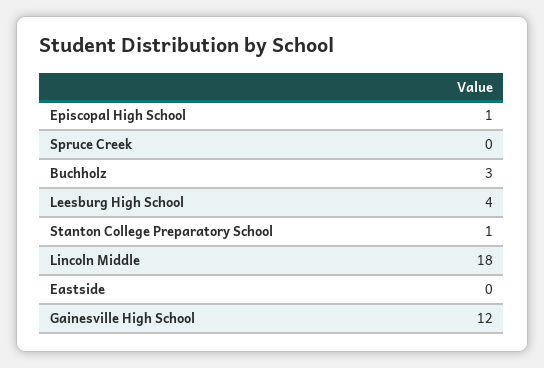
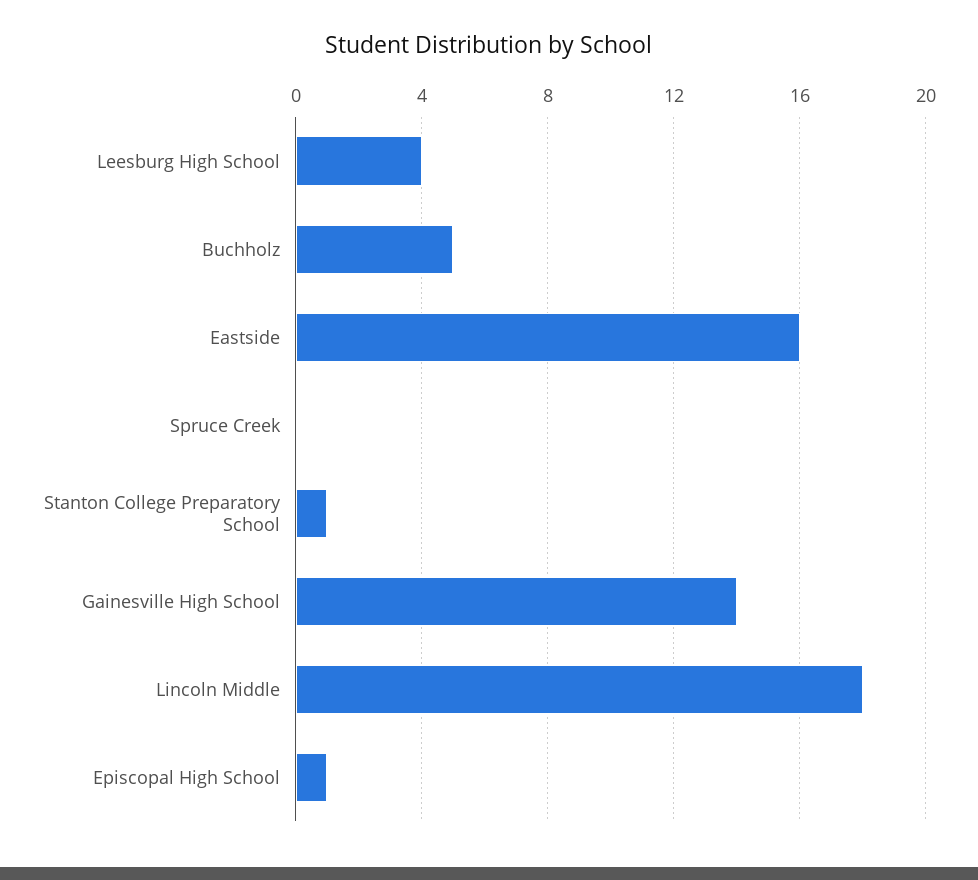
Buchholz: 3 -> 5
Eastside: 0 -> 16
Gainesville High School: 12 -> 14

